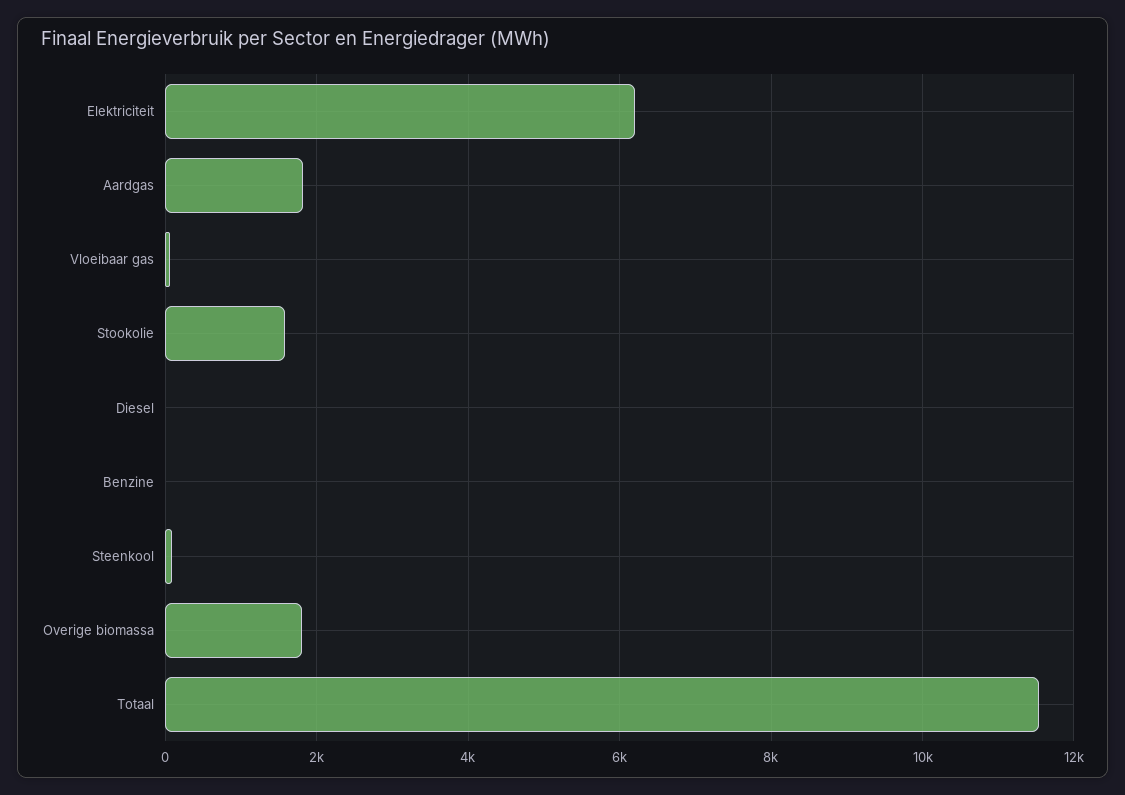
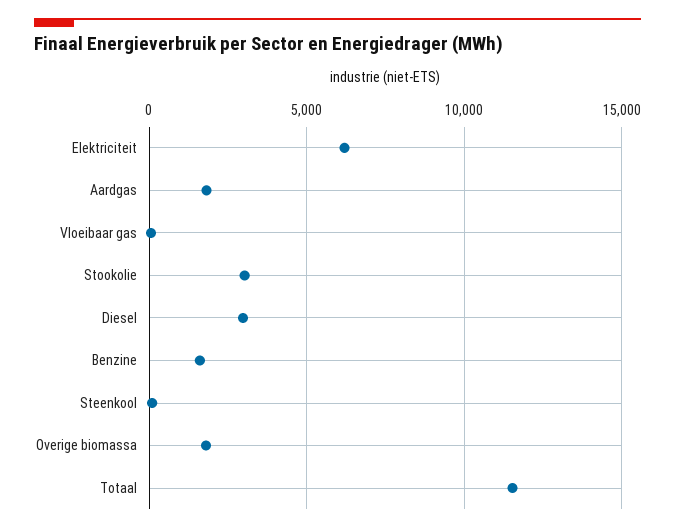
Stookolie: 1600 -> 3000
Diesel: 0 -> 3000
Benzine: 0 -> 1500

